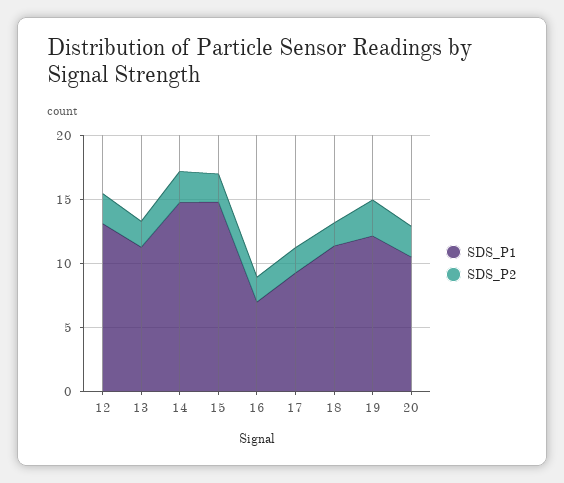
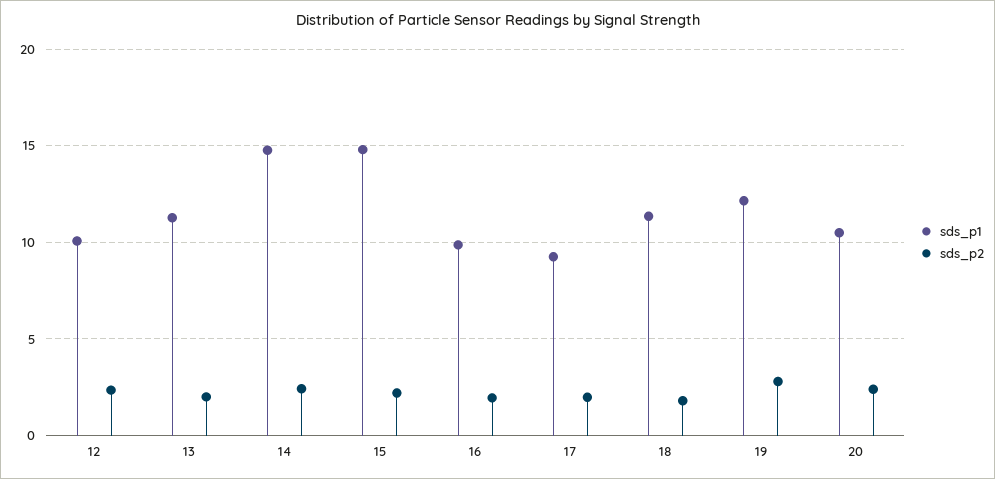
SDS_P1, 12: 13 -> 10
SDS_P1, 16: 7 -> 10

